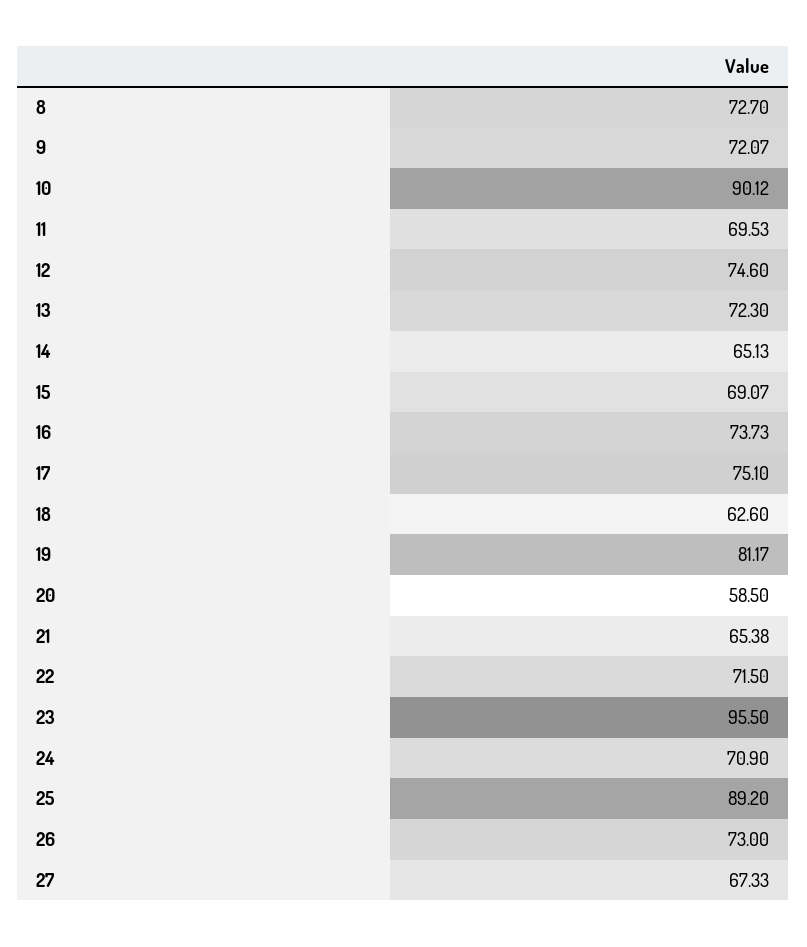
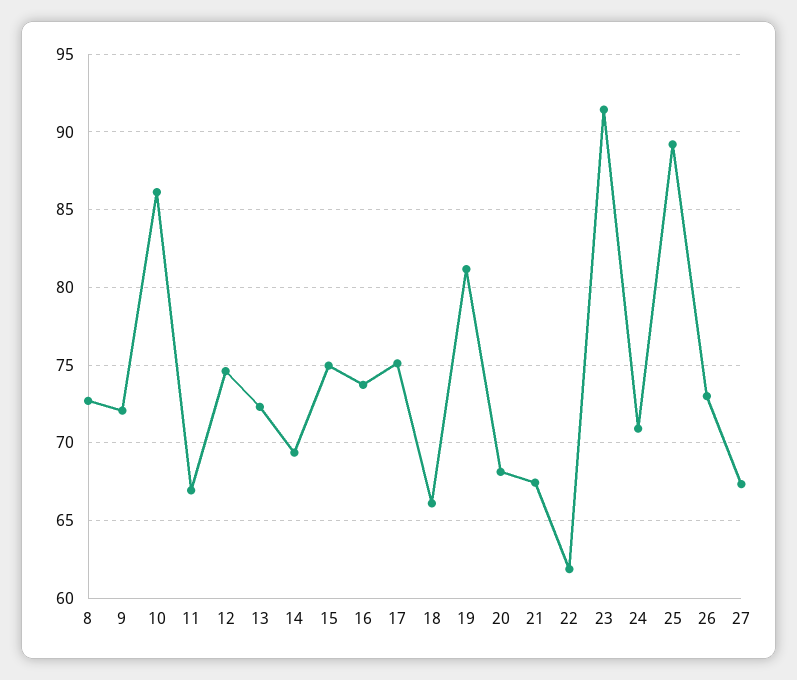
10: 90.12 -> 86
11: 69.53 -> 67
14: 65.13 -> 69.5
15: 69.07 -> 75
18: 62.6 -> 66
20: 58.5 -> 68
21: 65.38 -> 67.5
22: 71.5 -> 62
23: 95.5 -> 91.5

